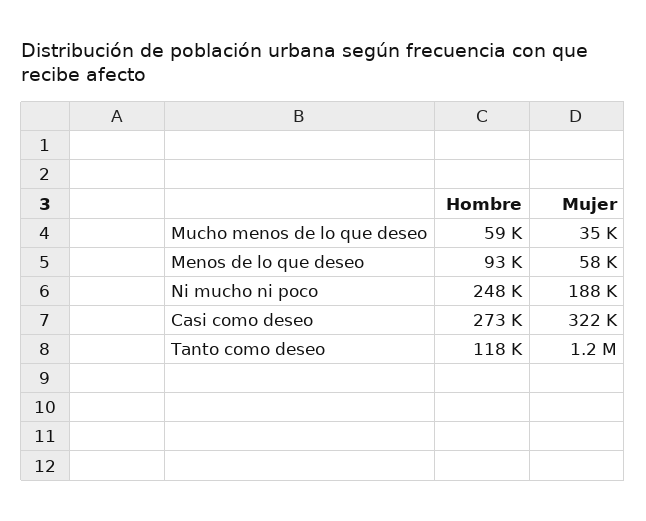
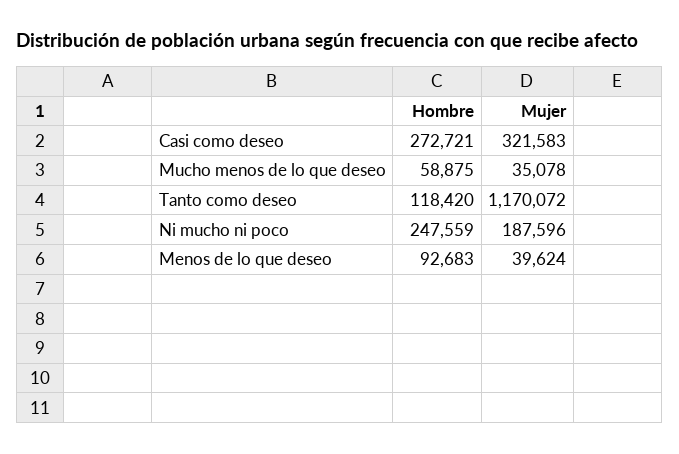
Mujer, Menos de lo que deseo: 58000 -> 39624

